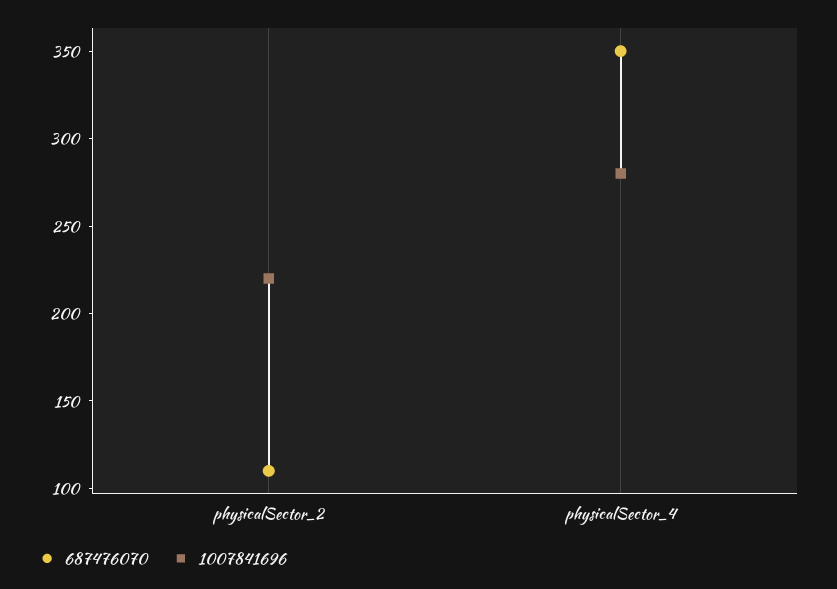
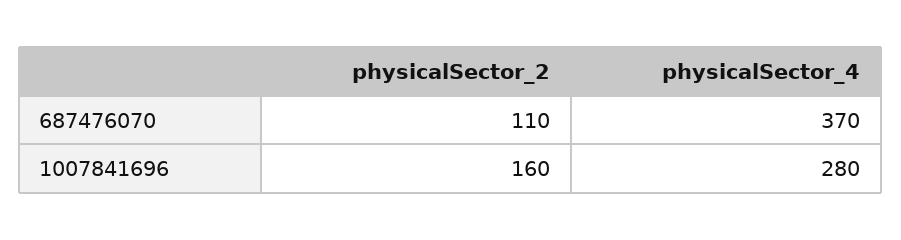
1007841696, physicalSector_2: 220 -> 160
687476070, physicalSector_4: 350 -> 370

